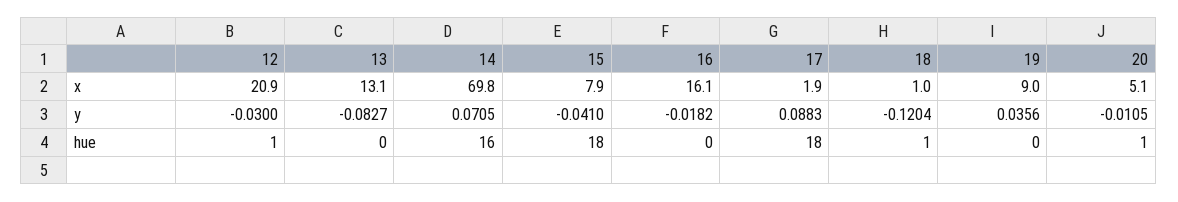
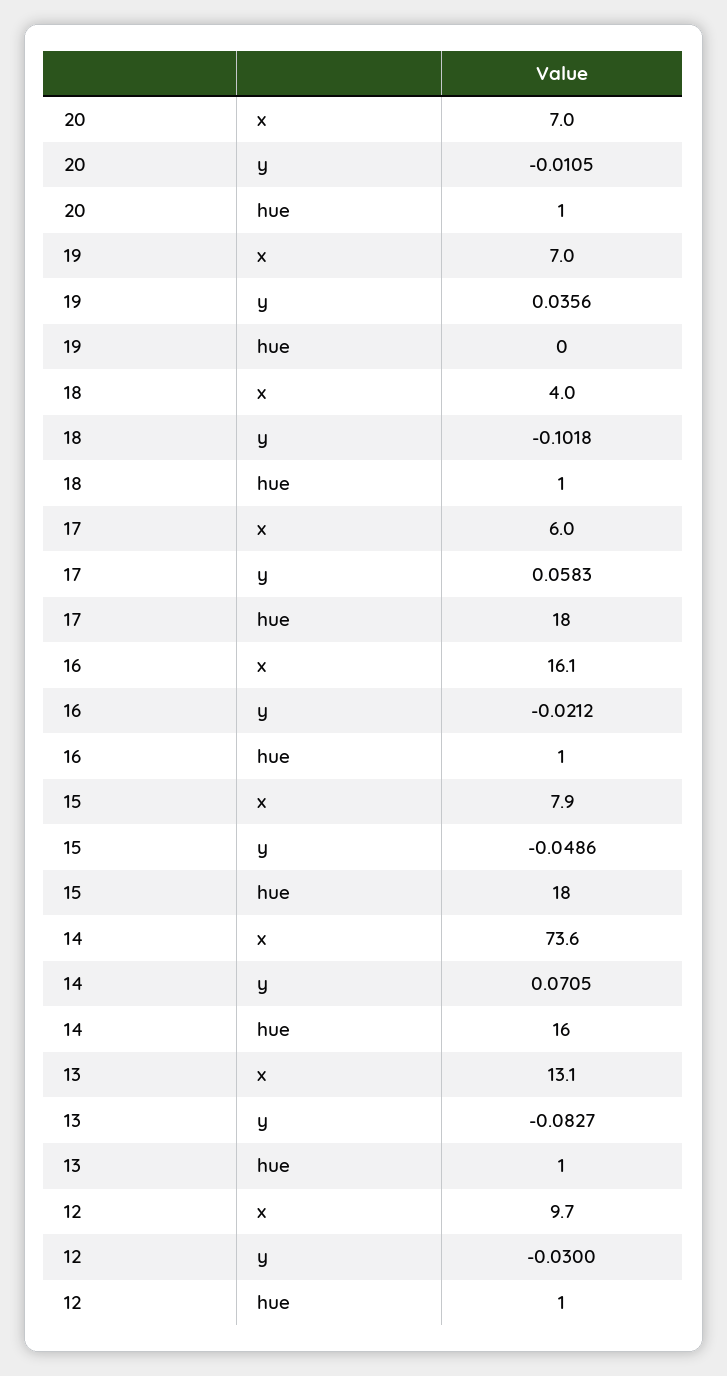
12, x: 20.9 -> 9.7
14, x: 69.8 -> 73.6
17, x: 1.9 -> 6
18, x: 1 -> 4
19, x: 9 -> 7
20, x: 5.1 -> 7
15, y: -0.041 -> -0.0486
16, y: -0.0182 -> -0.0212
17, y: 0.0883 -> 0.0583
18, y: -0.1204 -> -0.1018
13, hue: 0 -> 1
16, hue: 0 -> 1

